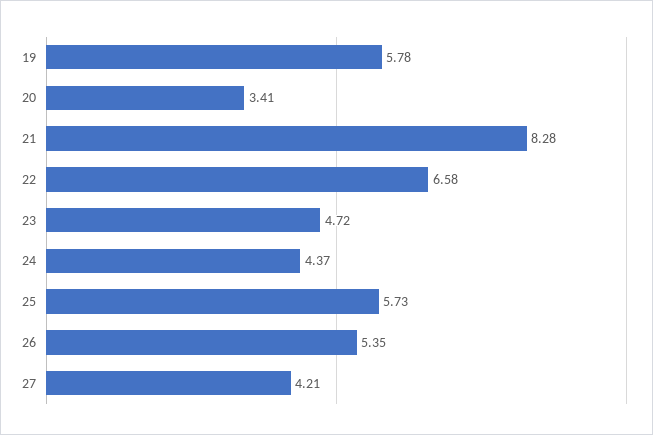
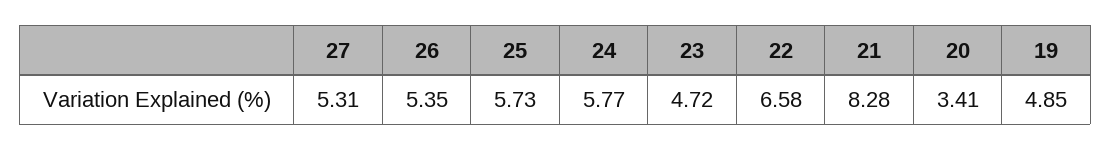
19: 5.78 -> 4.85
24: 4.37 -> 5.77
27: 4.21 -> 5.31

